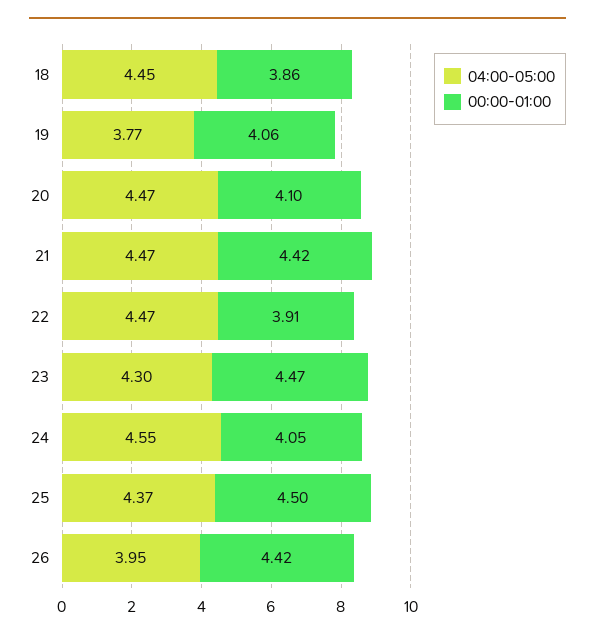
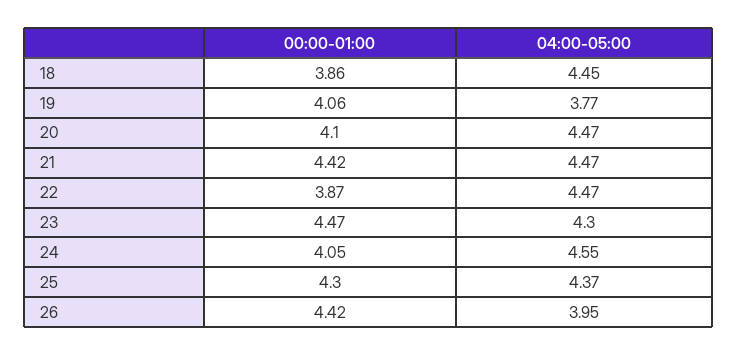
00:00-01:00, 22: 3.91 -> 3.87
00:00-01:00, 25: 4.5 -> 4.3

